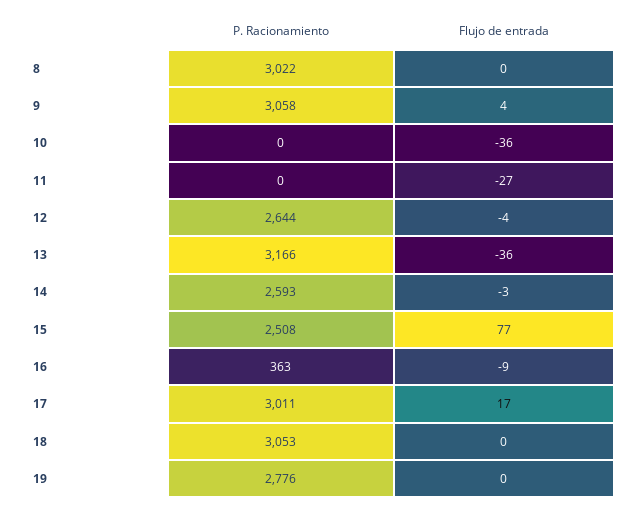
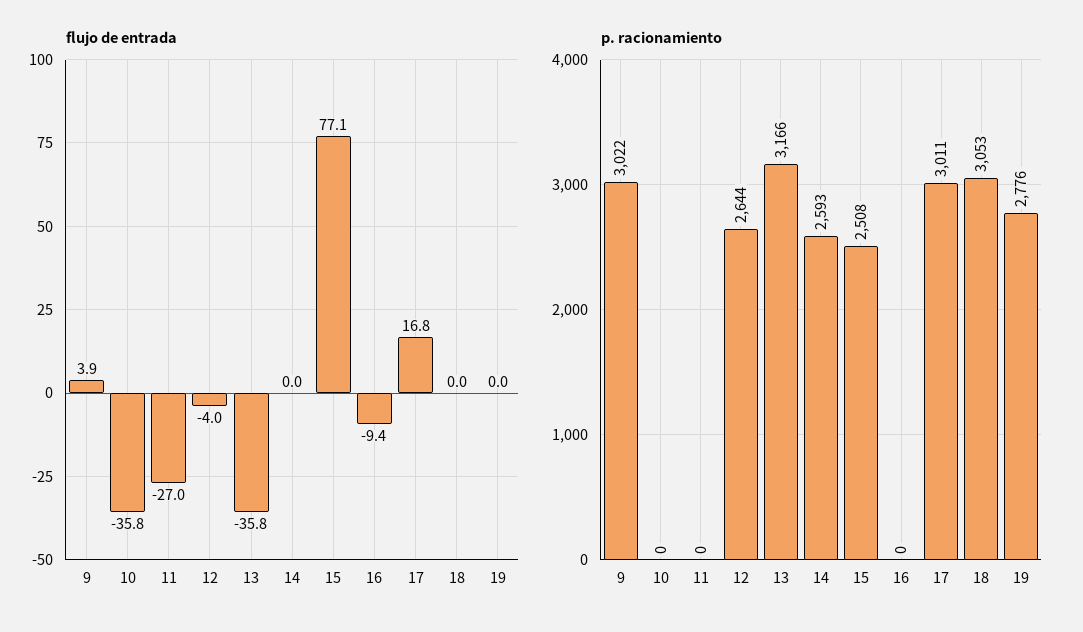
P. Racionamiento, 8: 3022 -> none
Flujo de entrada, 8: 0 -> none
P. Racionamiento, 9: 3058 -> 3022
Flujo de entrada, 14: -3 -> 0
P. Racionamiento, 16: 363 -> 0

